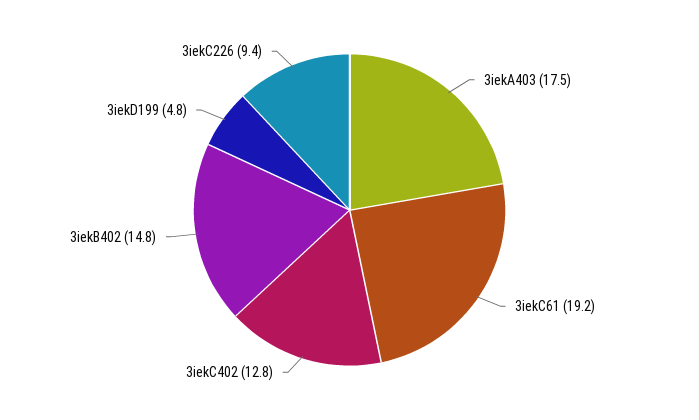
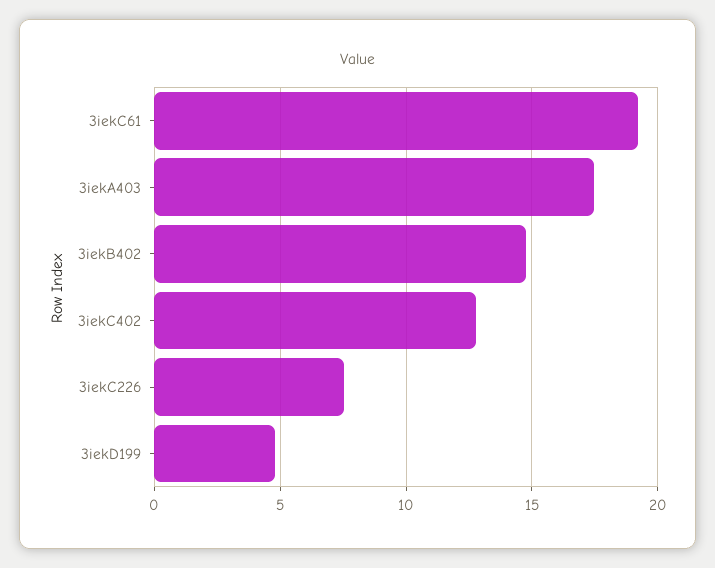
3iekC226: 9.4 -> 7.5

